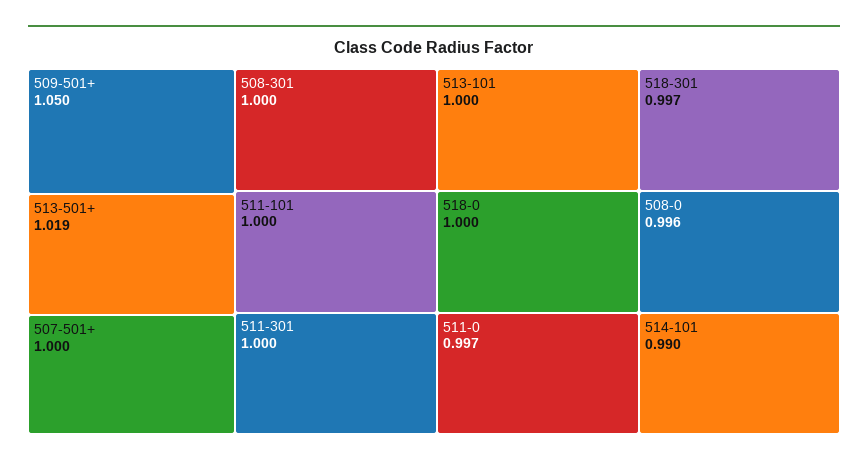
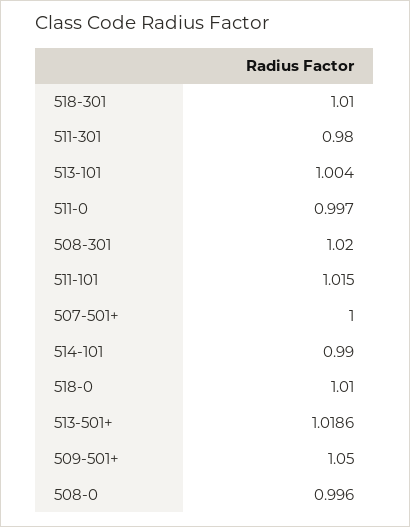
508-301: 1 -> 1.02
511-101: 1 -> 1.015
511-301: 1 -> 0.98
513-101: 1 -> 1.004
518-0: 1 -> 1.01
518-301: 0.997 -> 1.01

